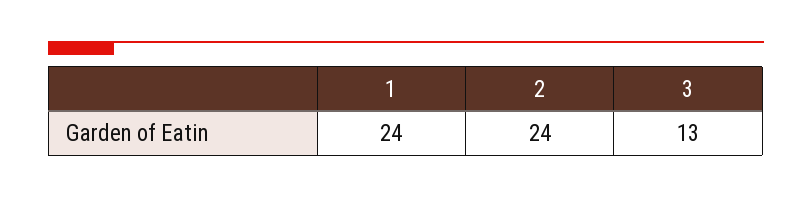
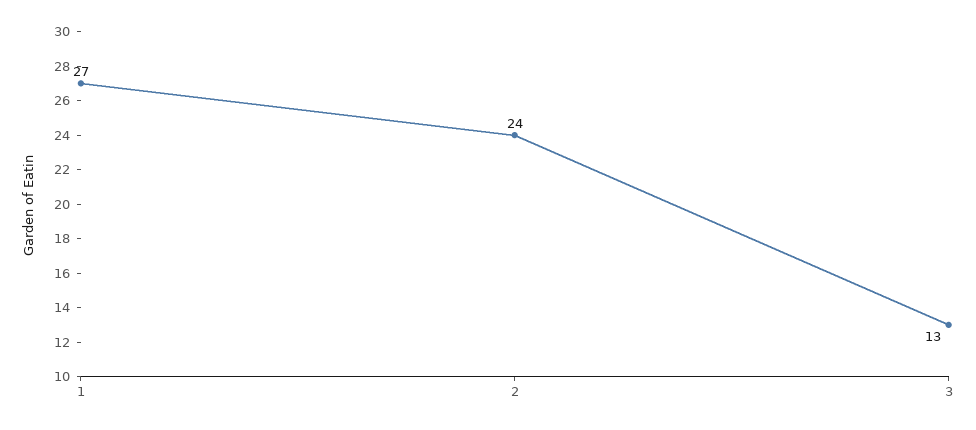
1: 24 -> 27

